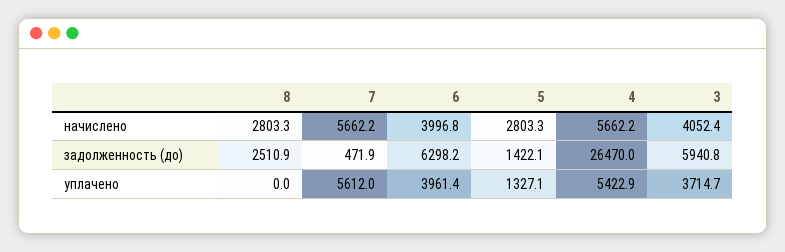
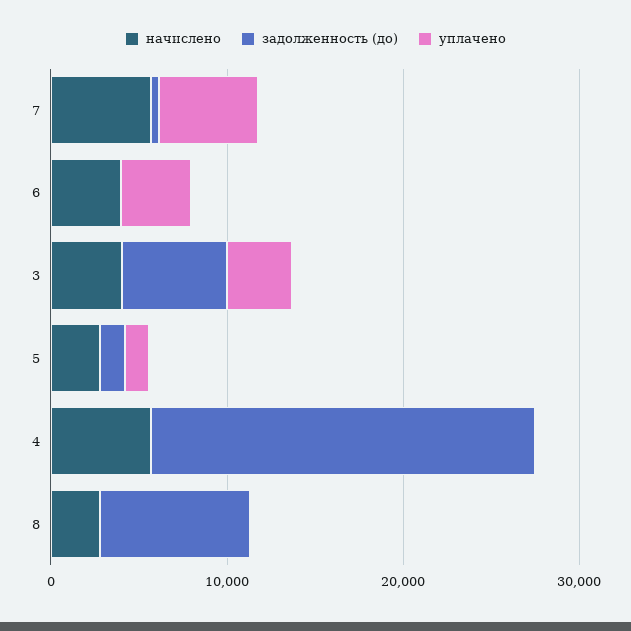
задолженность (до), 8: 2510.9 -> 8000
задолженность (до), 6: 6298.2 -> 0
задолженность (до), 4: 26470 -> 22000
уплачено, 4: 5422.9 -> 0

